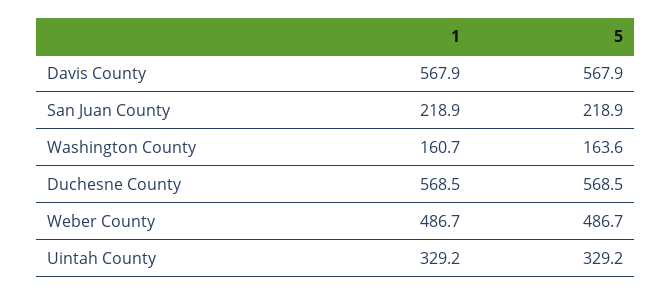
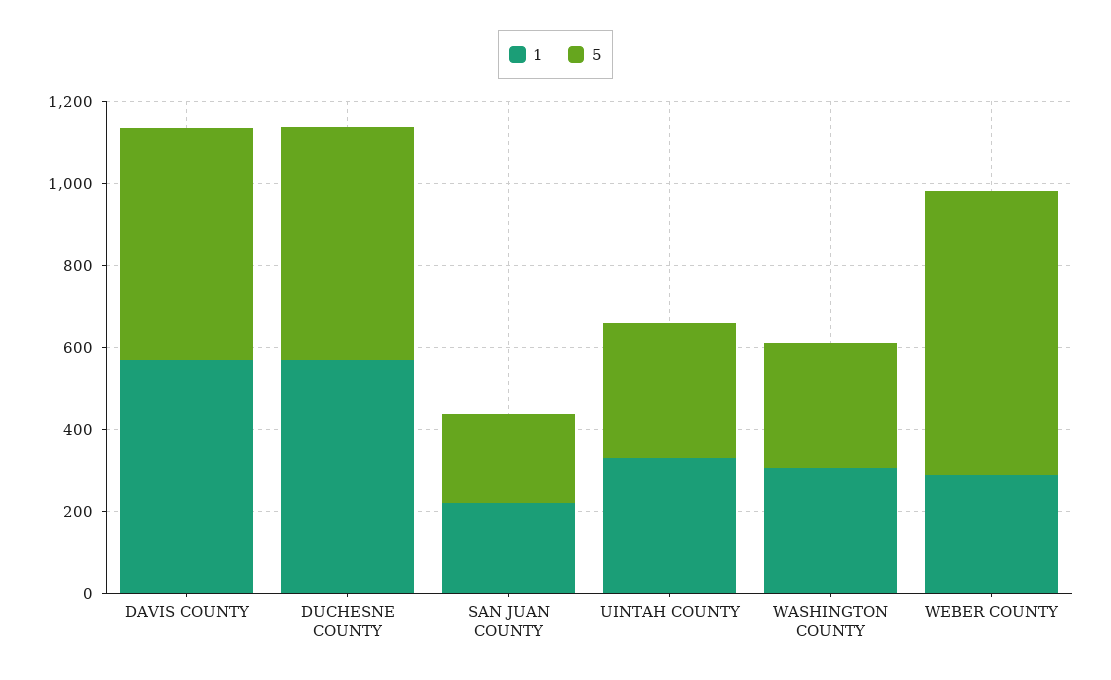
1, Washington County: 160.7 -> 300
5, Washington County: 163.6 -> 300
1, Weber County: 486.7 -> 300
5, Weber County: 486.7 -> 700

